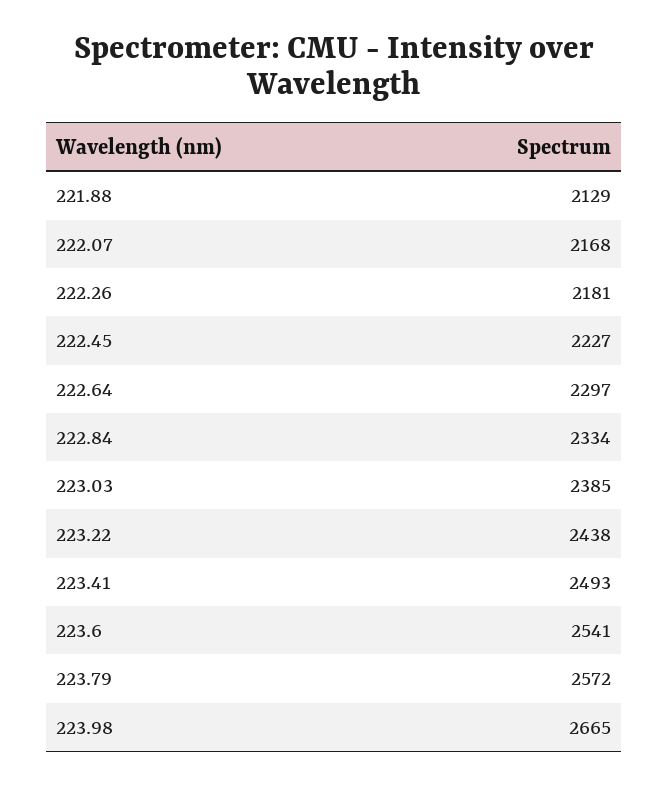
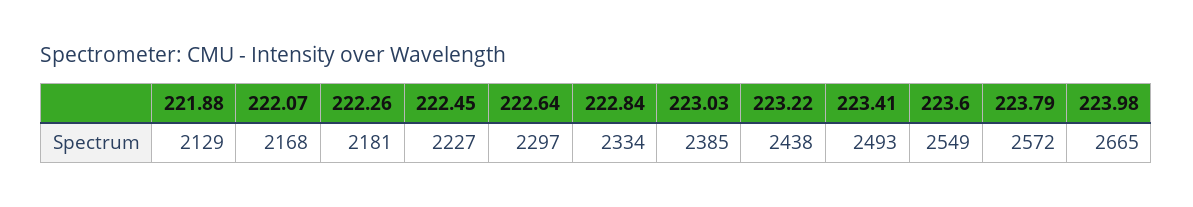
223.6: 2541 -> 2549

